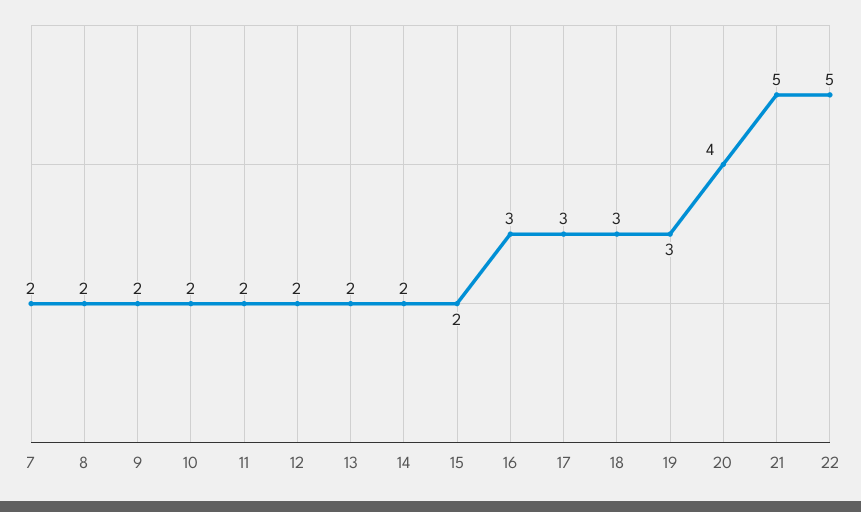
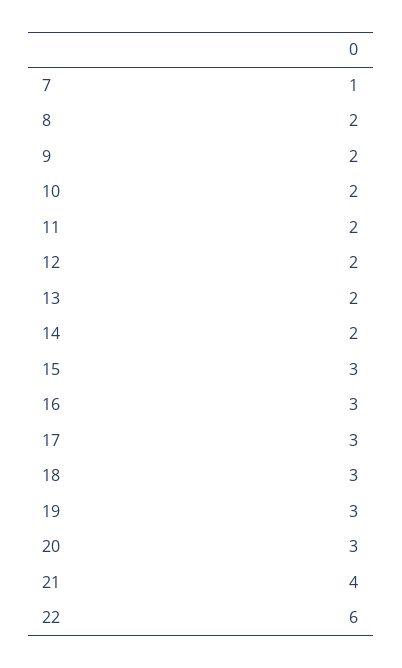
7: 2 -> 1
15: 2 -> 3
20: 4 -> 3
21: 5 -> 4
22: 5 -> 6

